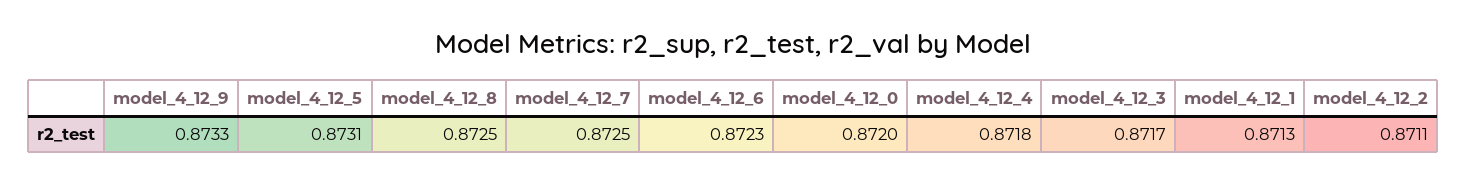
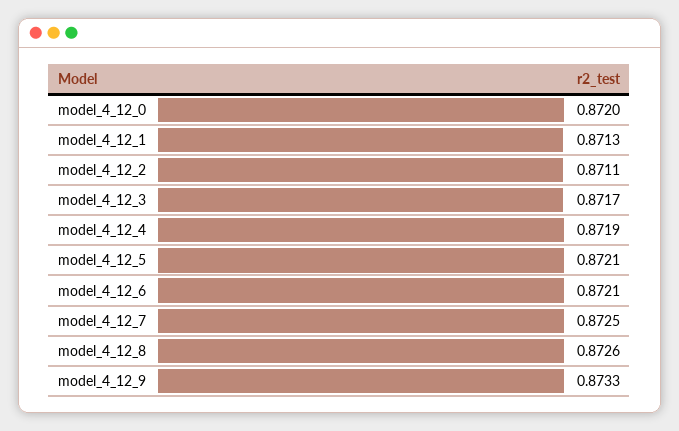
model_4_12_5: 0.8731 -> 0.8721
model_4_12_8: 0.8725 -> 0.8726
model_4_12_6: 0.8723 -> 0.8721
model_4_12_4: 0.8718 -> 0.8719

